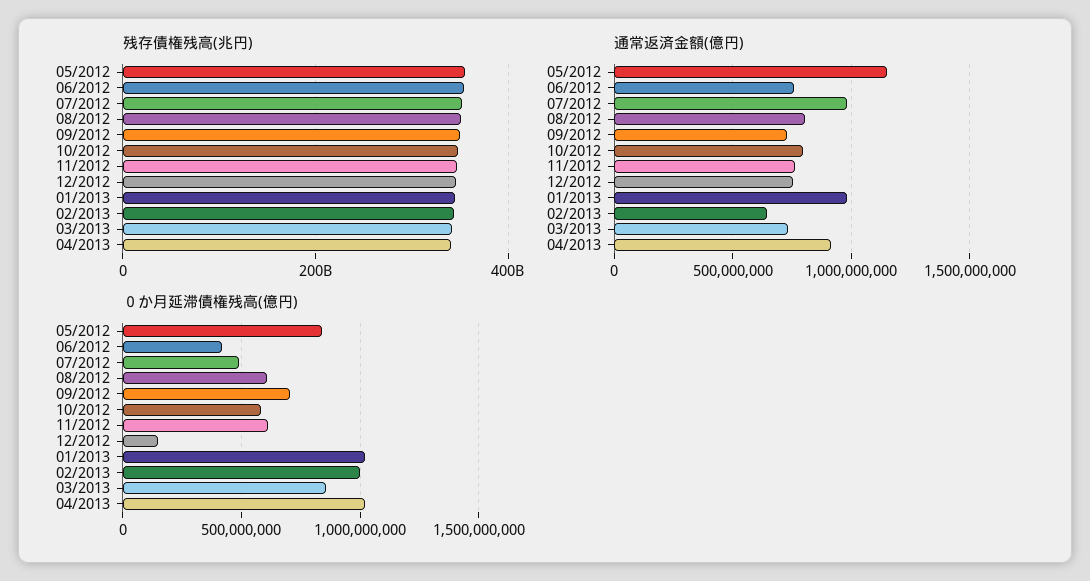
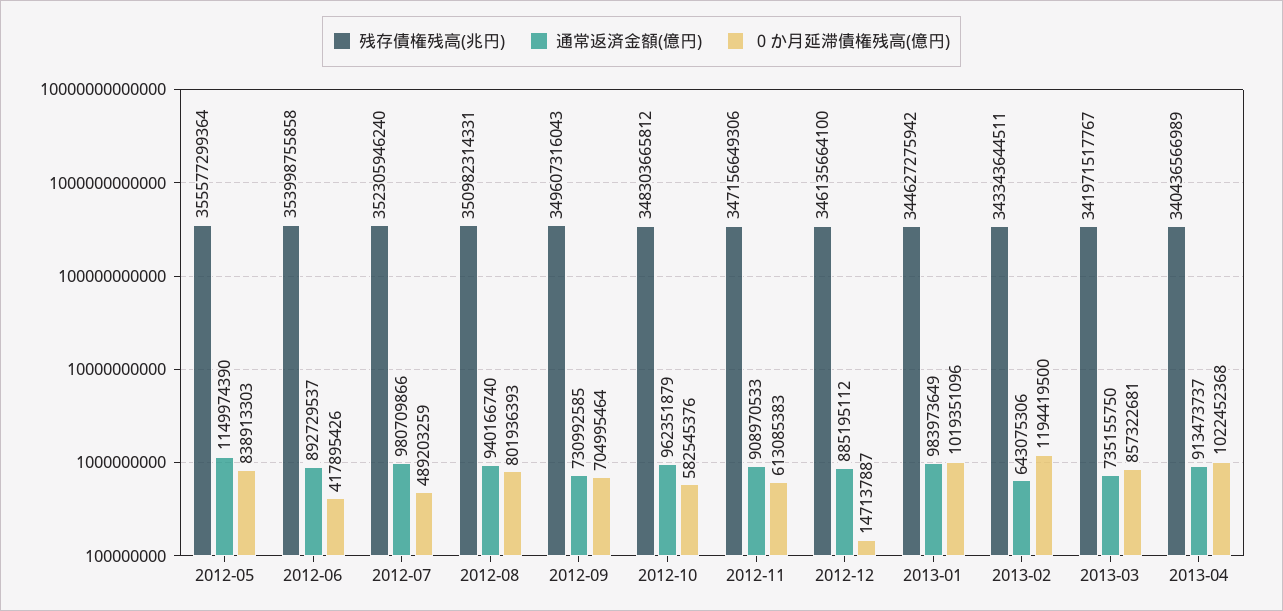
通常返済金額(億円), 06/2012: 750000000 -> 892729537
通常返済金額(億円), 08/2012: 800000000 -> 940166740
通常返済金額(億円), 10/2012: 800000000 -> 962351879
通常返済金額(億円), 11/2012: 750000000 -> 908970533
通常返済金額(億円), 12/2012: 750000000 -> 885195112
０か月延滞債権残高(億円), 08/2012: 600000000 -> 801936393
０か月延滞債権残高(億円), 02/2013: 1000000000 -> 1194419500

